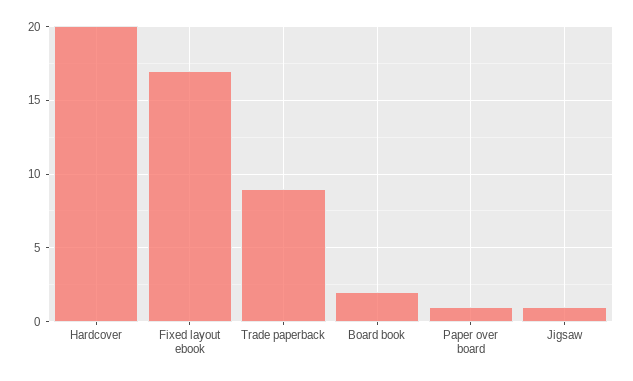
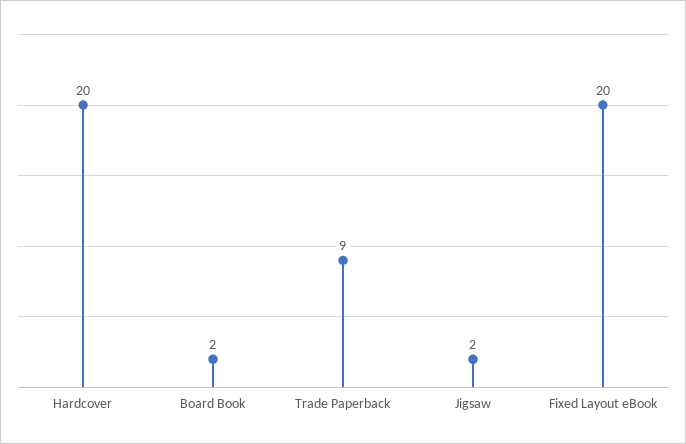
Fixed layout ebook: 17 -> 20
Paper over board: 1 -> none
Jigsaw: 1 -> 2

